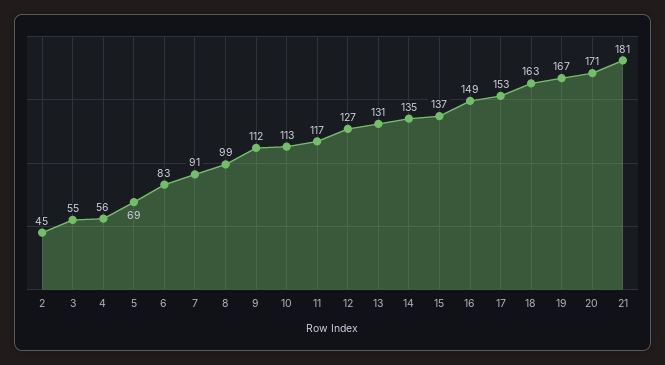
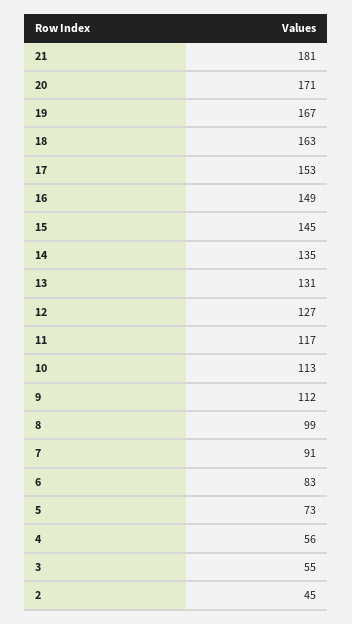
5: 69 -> 73
15: 137 -> 145

